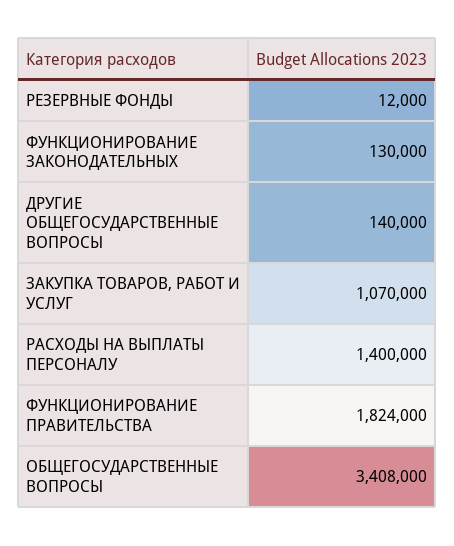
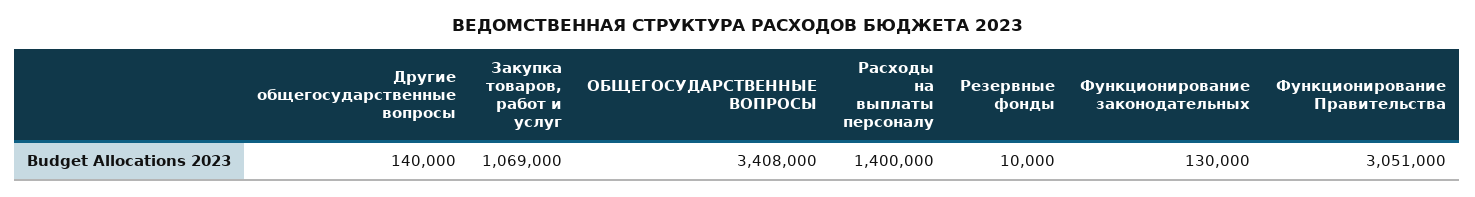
РЕЗЕРВНЫЕ ФОНДЫ: 12000 -> 10000
ЗАКУПКА ТОВАРОВ, РАБОТ И УСЛУГ: 1070000 -> 1069000
ФУНКЦИОНИРОВАНИЕ ПРАВИТЕЛЬСТВА: 1824000 -> 3051000

